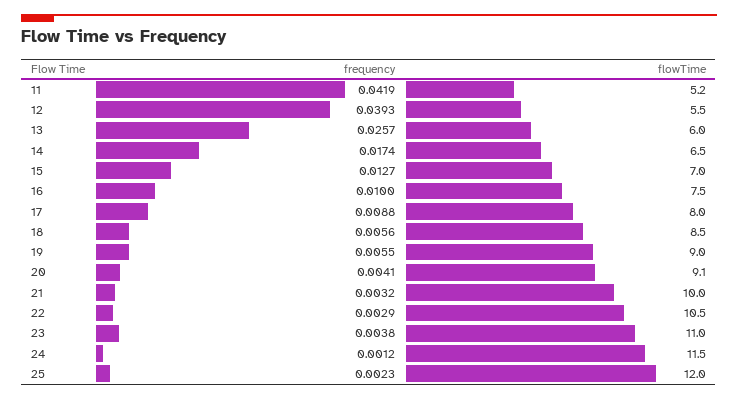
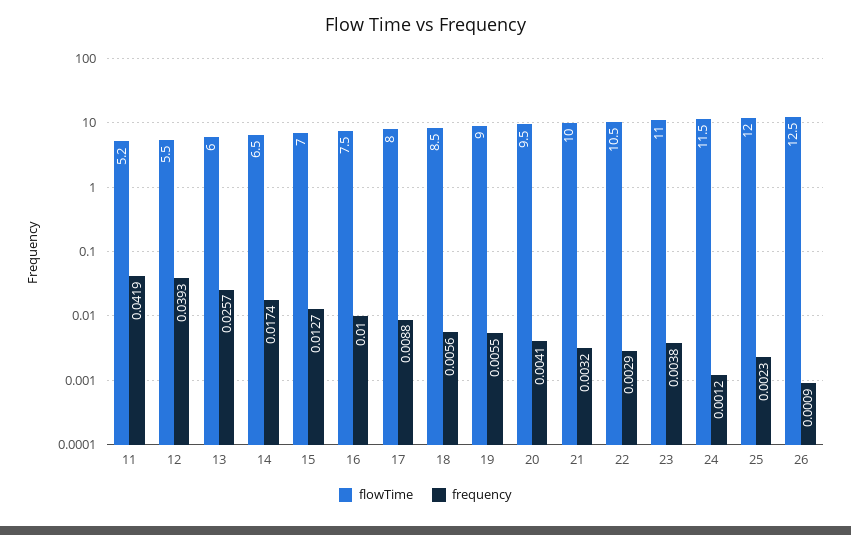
flowTime, 20: 9.1 -> 9.5
flowTime, 26: none -> 12.5
frequency, 26: none -> 0.0009

